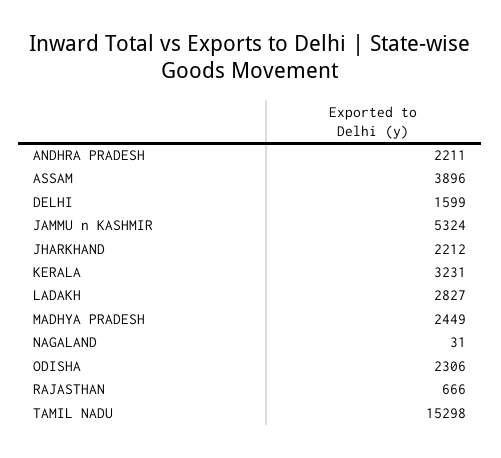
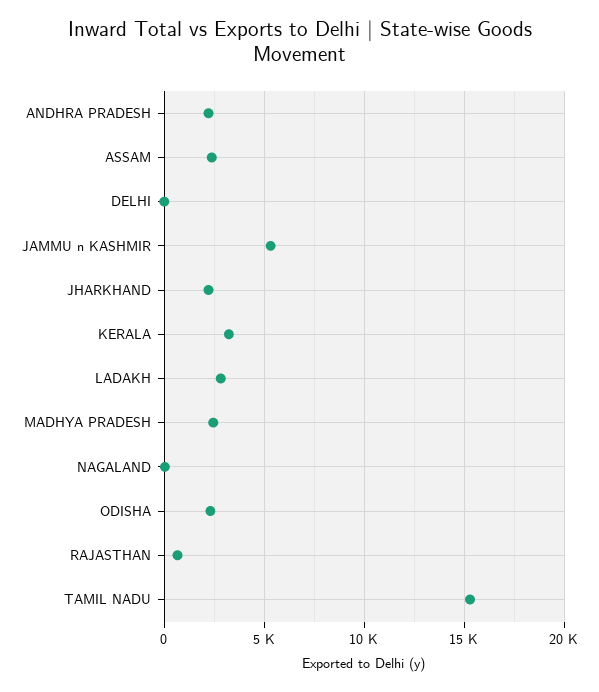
ASSAM: 3896 -> 2500
DELHI: 1599 -> 0

